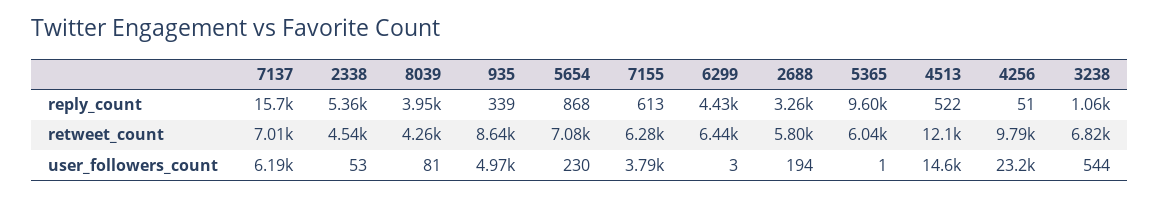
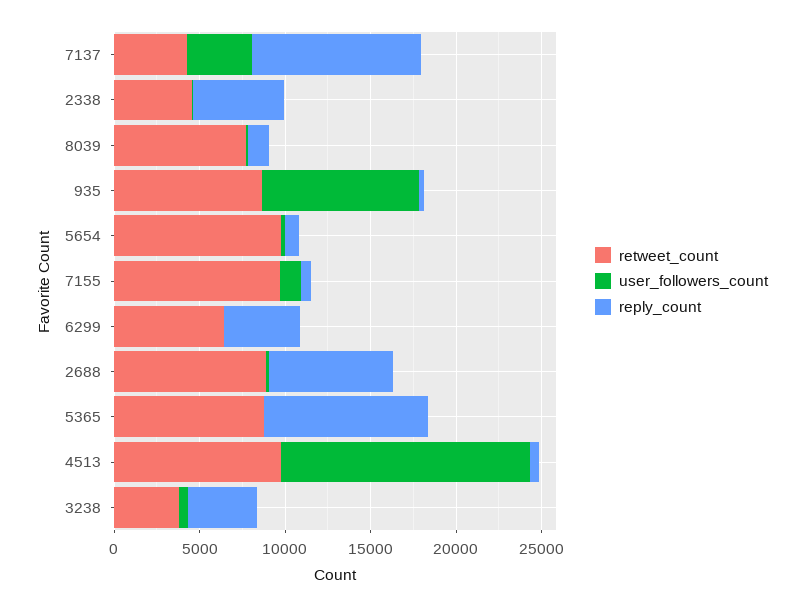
reply_count, 7137: 15700 -> 10000
reply_count, 8039: 3950 -> 1000
reply_count, 2688: 3260 -> 7000
reply_count, 4256: 51 -> none
reply_count, 3238: 1060 -> 4000
retweet_count, 7137: 7010 -> 4000
retweet_count, 8039: 4260 -> 8000
retweet_count, 5654: 7080 -> 10000
retweet_count, 7155: 6280 -> 10000
retweet_count, 2688: 5800 -> 9000
retweet_count, 5365: 6040 -> 9000
retweet_count, 4513: 12100 -> 10000
retweet_count, 4256: 9790 -> none
retweet_count, 3238: 6820 -> 4000
user_followers_count, 7137: 6190 -> 4000
user_followers_count, 935: 4970 -> 9000
user_followers_count, 7155: 3790 -> 1000
user_followers_count, 4256: 23200 -> none

